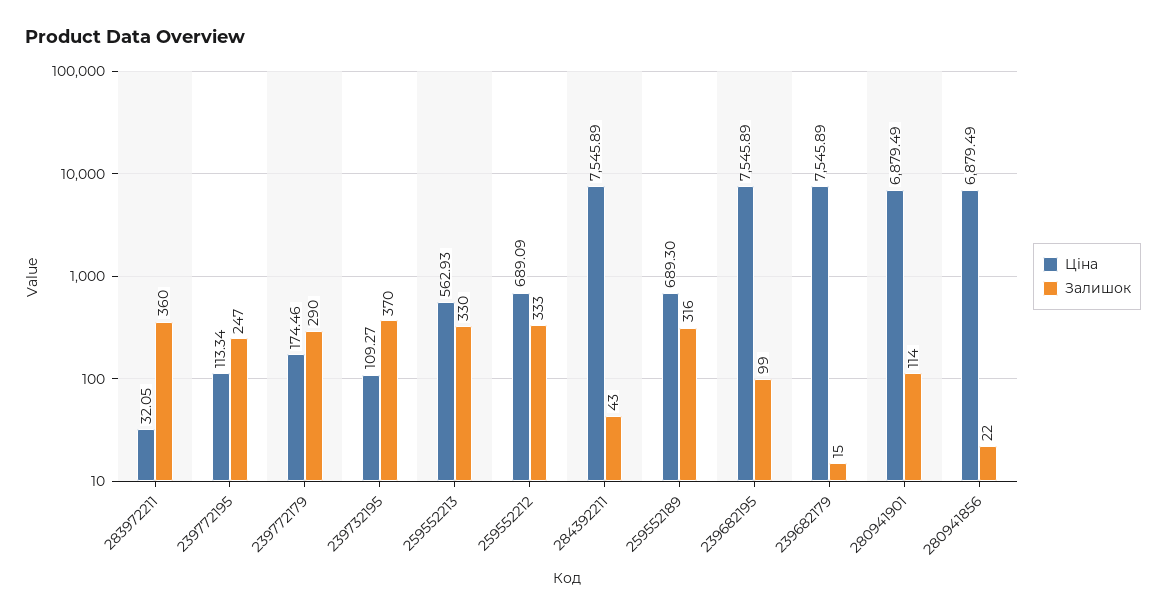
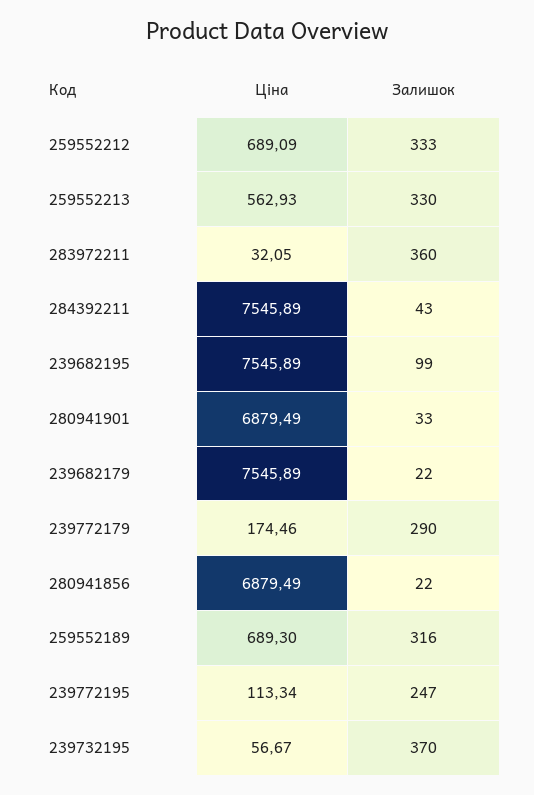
Ціна, 239732195: 109.27 -> 56.67
Залишок, 239682179: 15 -> 22
Залишок, 280941901: 114 -> 33

